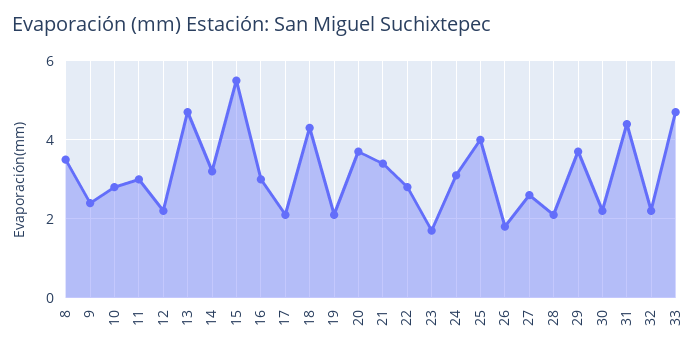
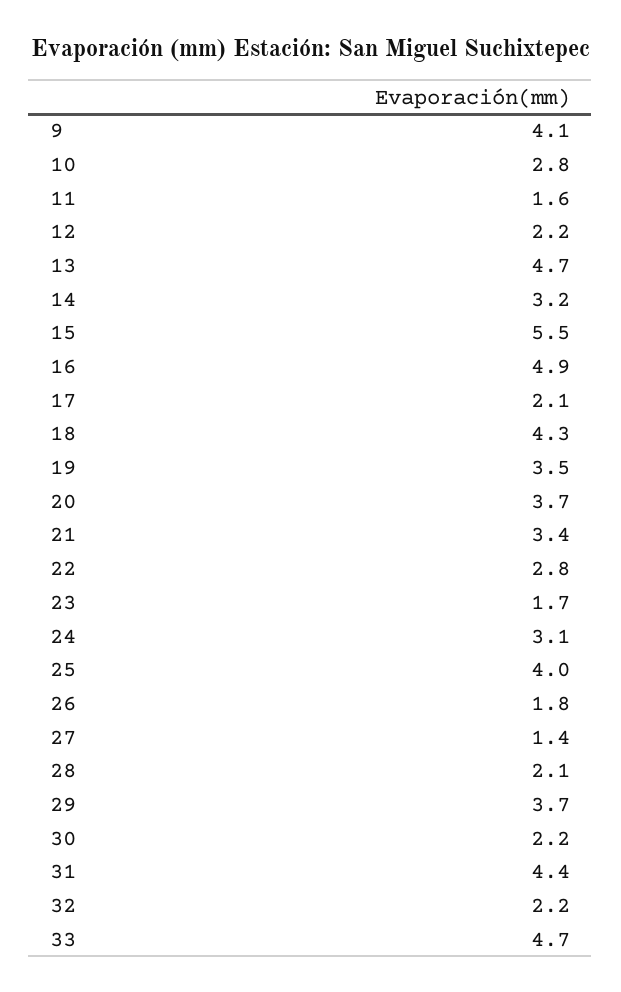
8: 3.5 -> none
9: 2.5 -> 4.1
11: 3 -> 1.6
16: 3 -> 4.9
19: 2 -> 3.5
27: 2.5 -> 1.4

